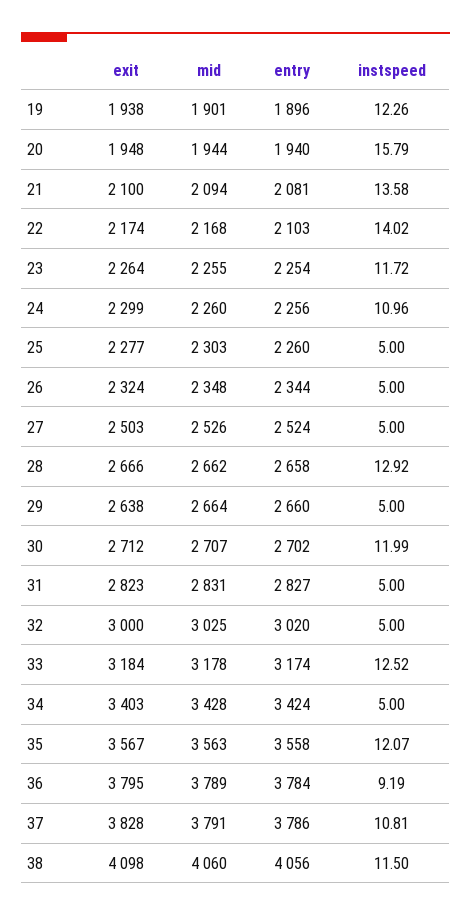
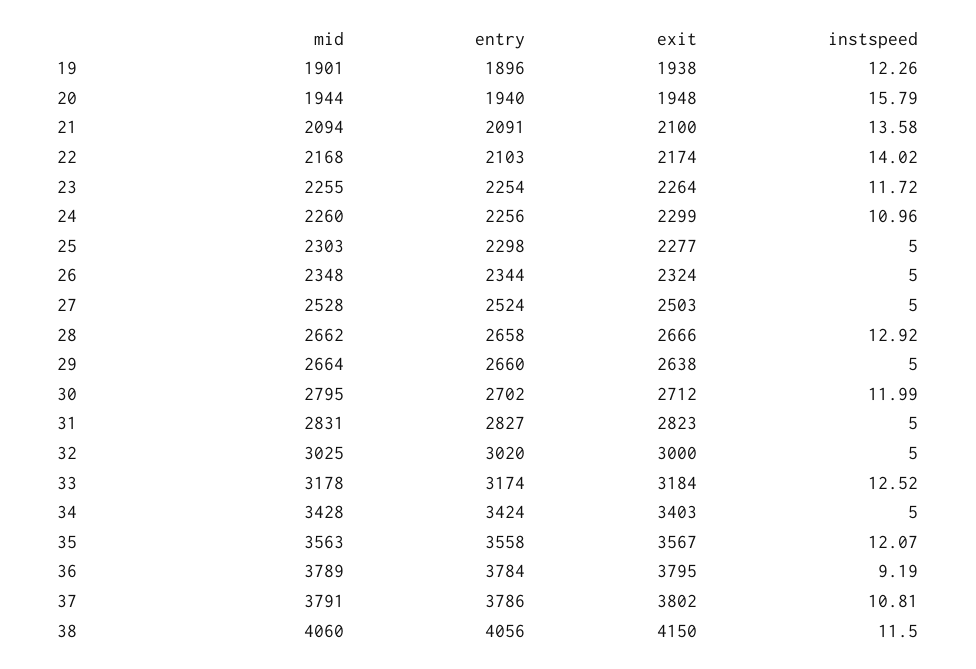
entry, 21: 2081 -> 2091
entry, 25: 2260 -> 2298
mid, 27: 2526 -> 2528
mid, 30: 2707 -> 2795
exit, 37: 3828 -> 3802
exit, 38: 4098 -> 4150

